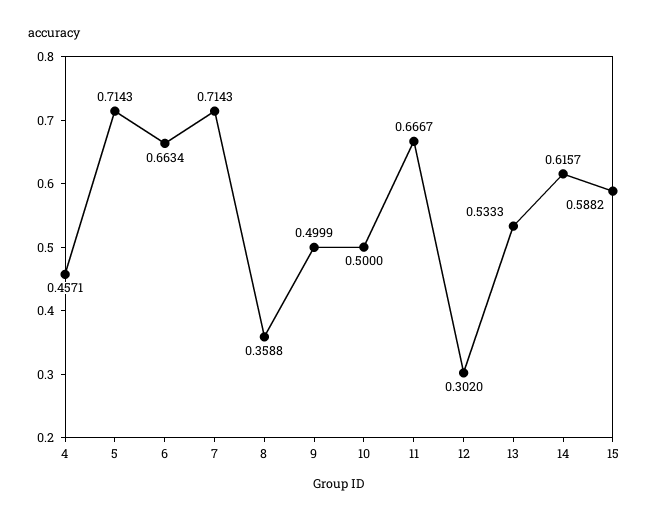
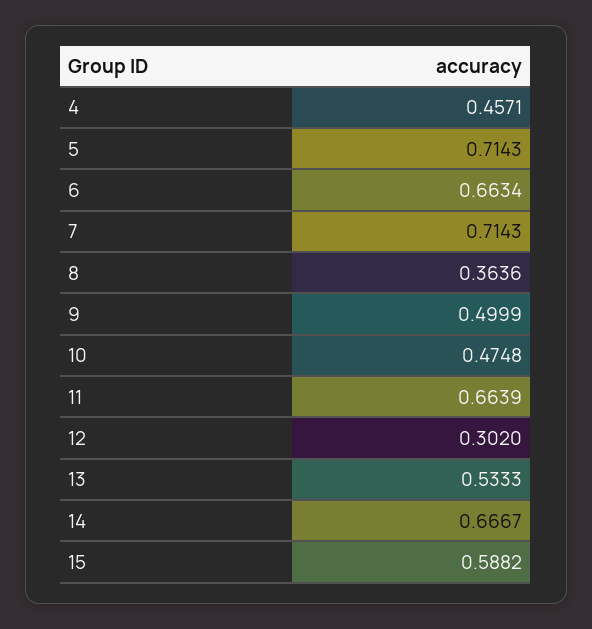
8: 0.3588 -> 0.3636
10: 0.5 -> 0.4748
11: 0.6667 -> 0.6639
14: 0.6157 -> 0.6667

